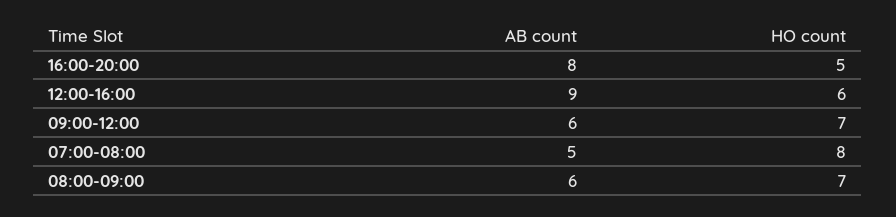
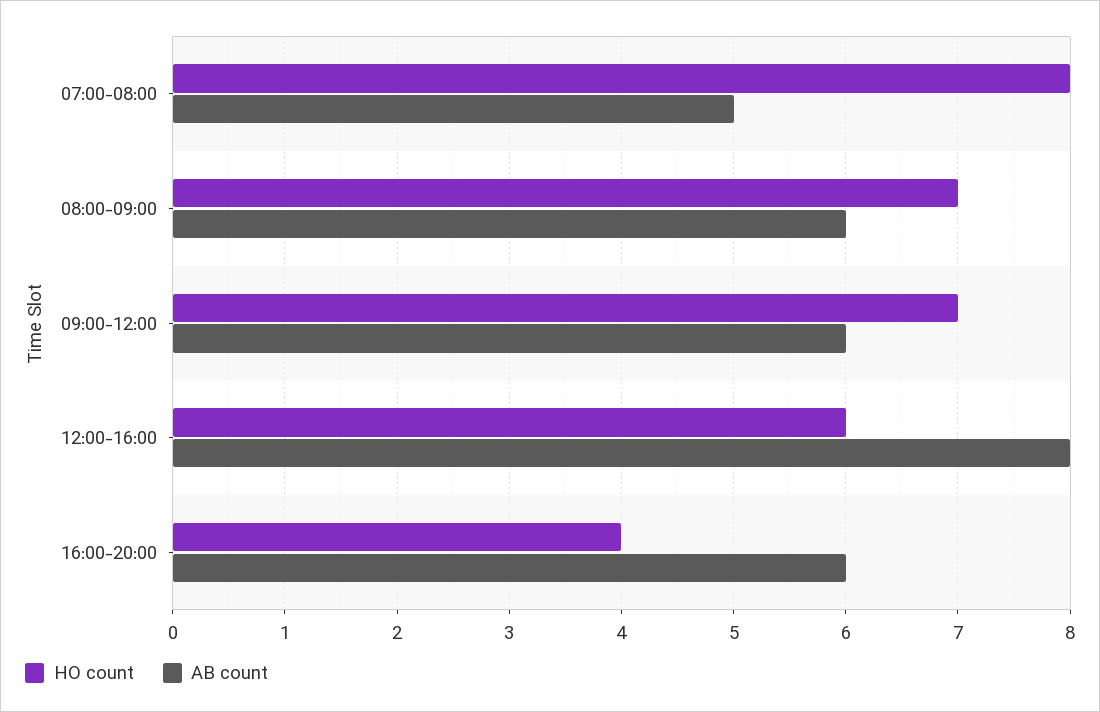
AB count, 16:00-20:00: 8 -> 6
HO count, 16:00-20:00: 5 -> 4
AB count, 12:00-16:00: 9 -> 8

